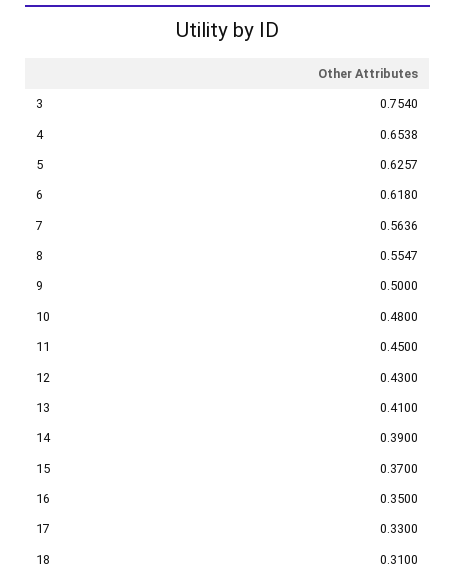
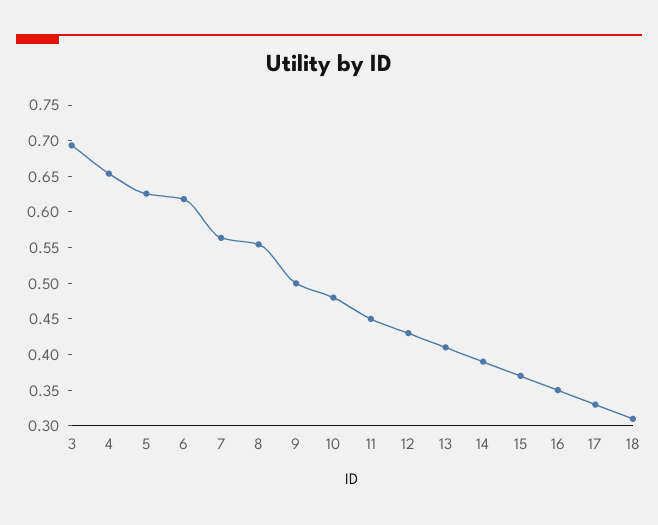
3: 0.754 -> 0.7

